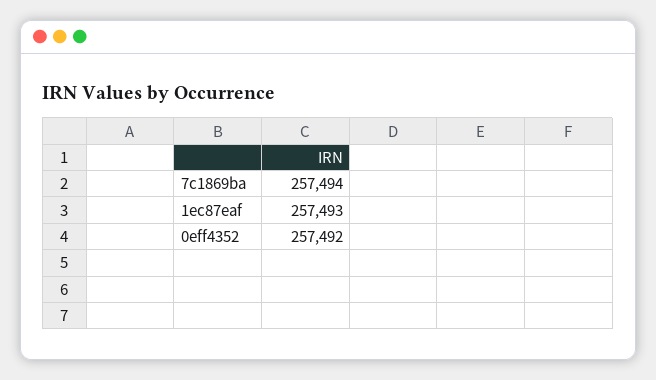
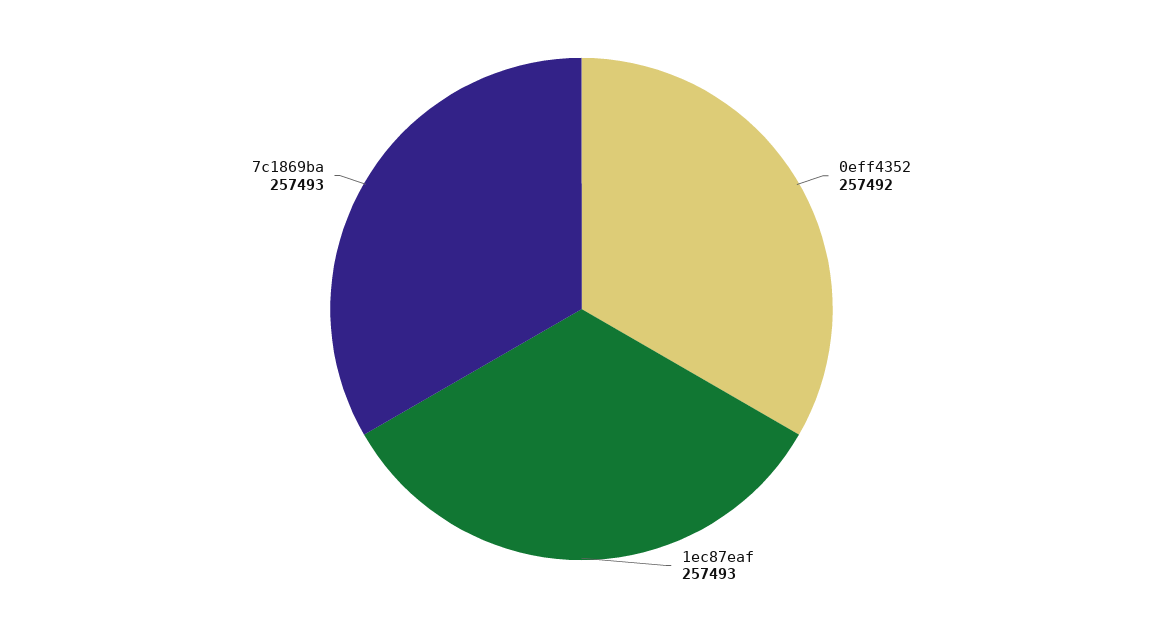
7c1869ba: 257494 -> 257493

